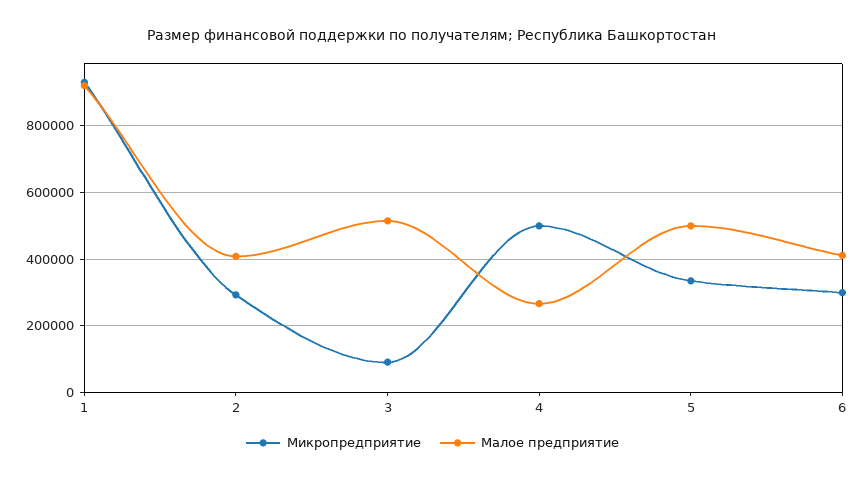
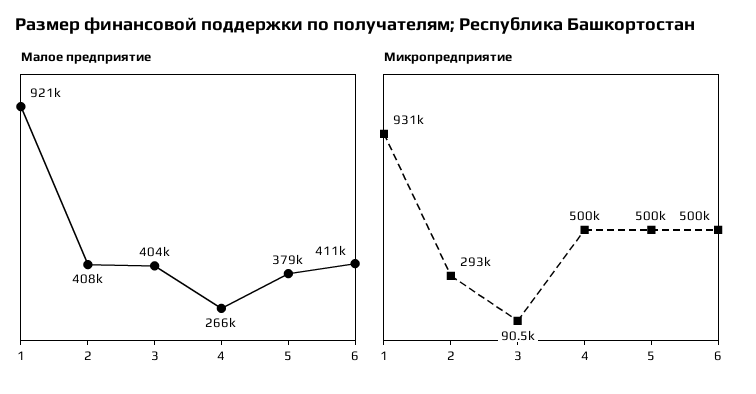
Малое предприятие, 3: 520000 -> 404000
Микропредприятие, 5: 340000 -> 500000
Малое предприятие, 5: 500000 -> 379000
Микропредприятие, 6: 300000 -> 500000

